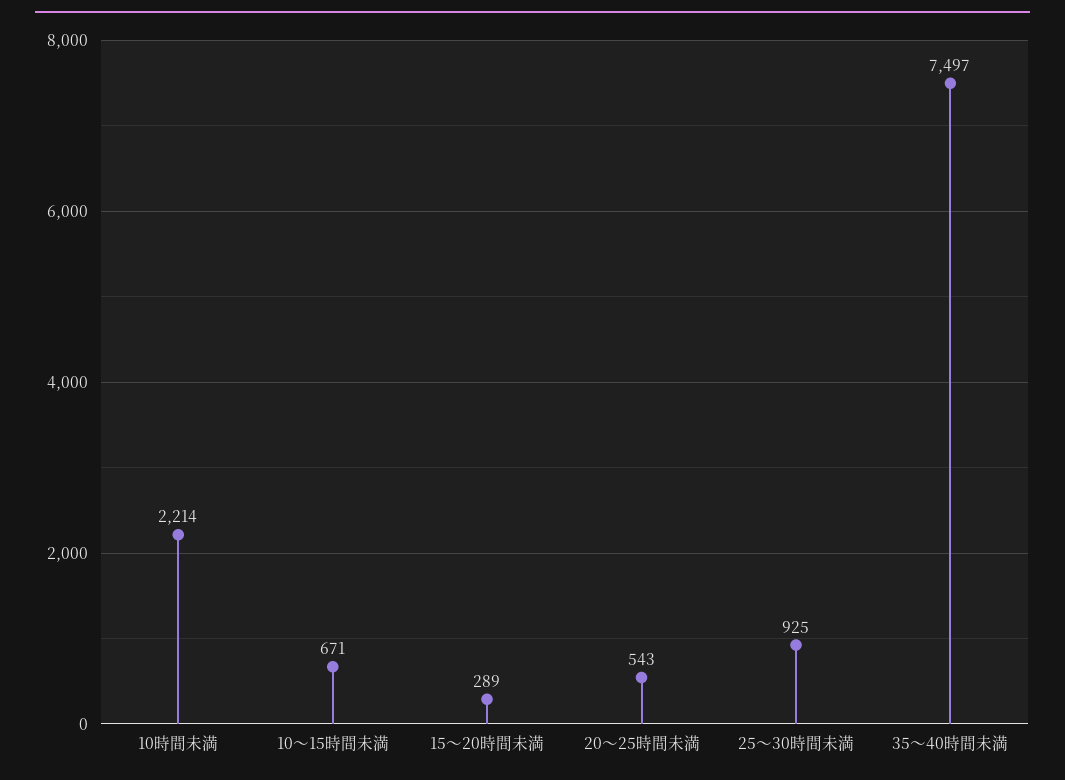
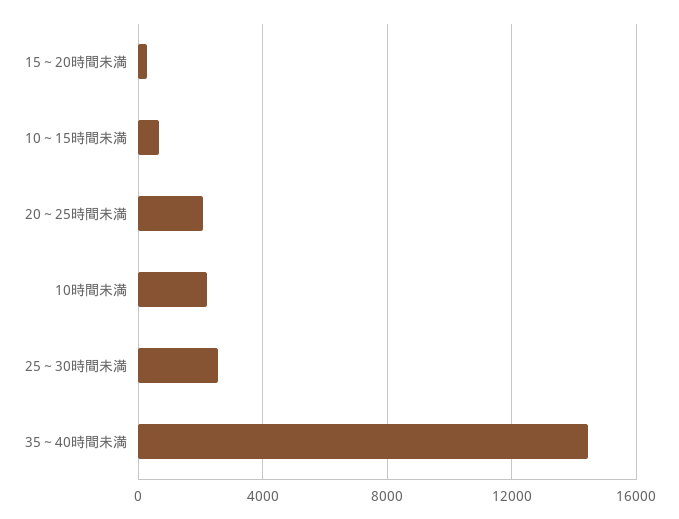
20～25時間未満: 543 -> 2000
25～30時間未満: 925 -> 2500
35～40時間未満: 7497 -> 14500

